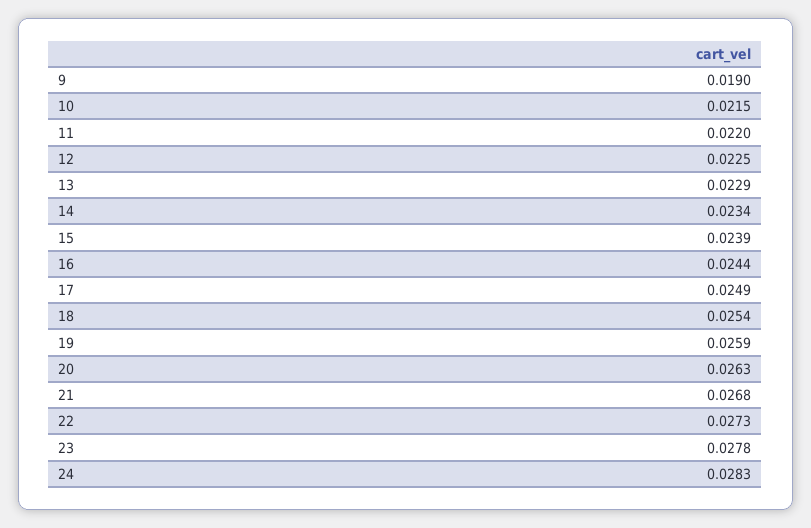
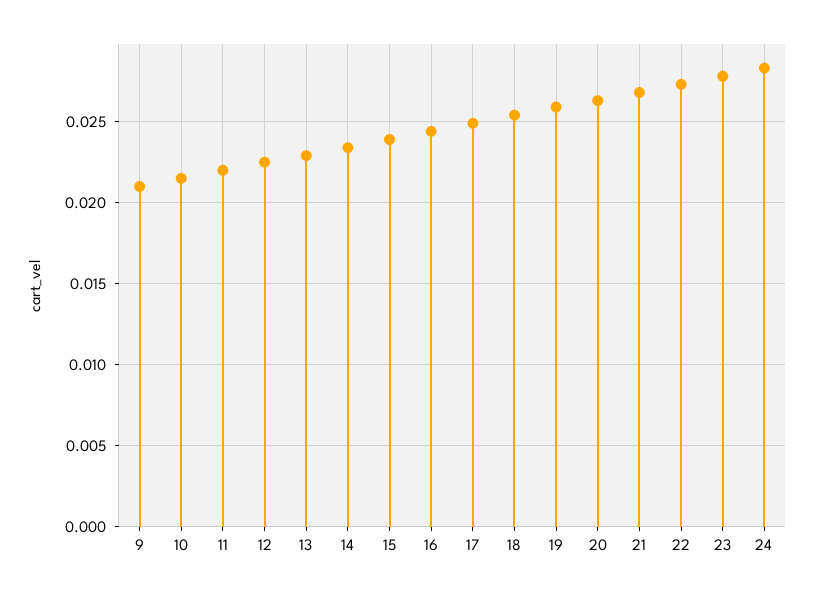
9: 0.019 -> 0.021

